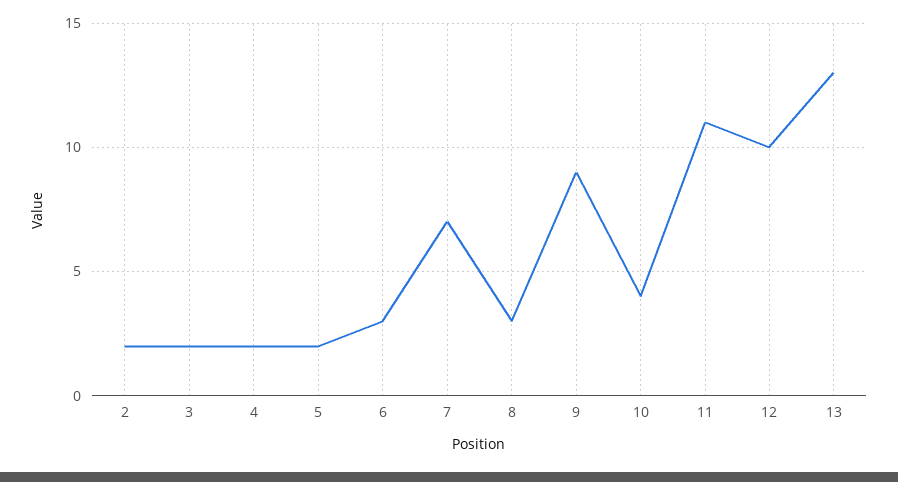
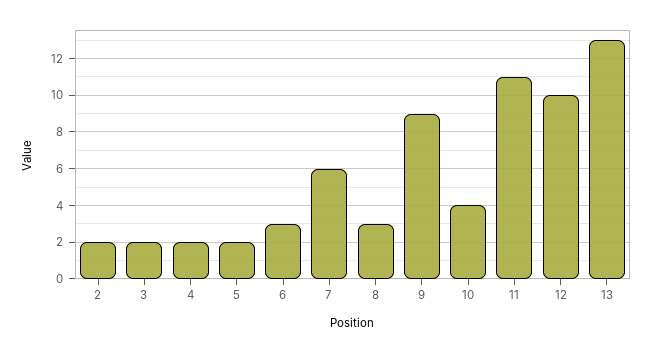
7: 7 -> 6

